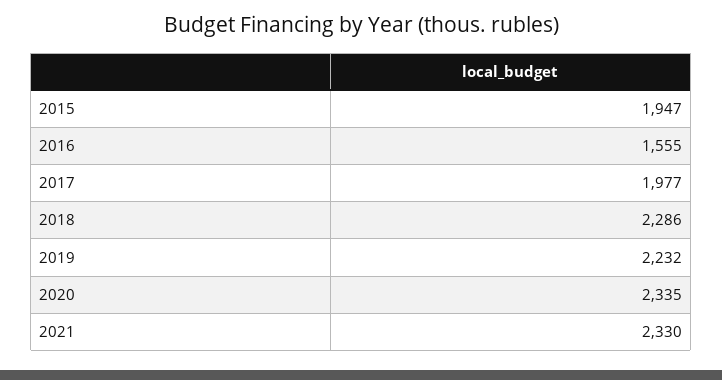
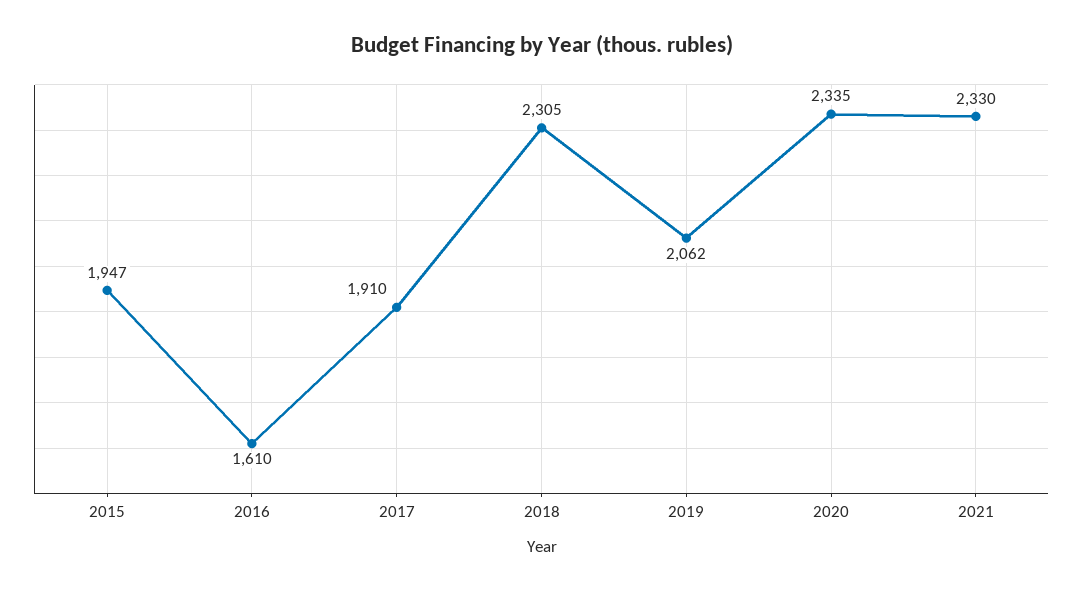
2016: 1555 -> 1610
2017: 1977 -> 1910
2018: 2286 -> 2305
2019: 2232 -> 2062

